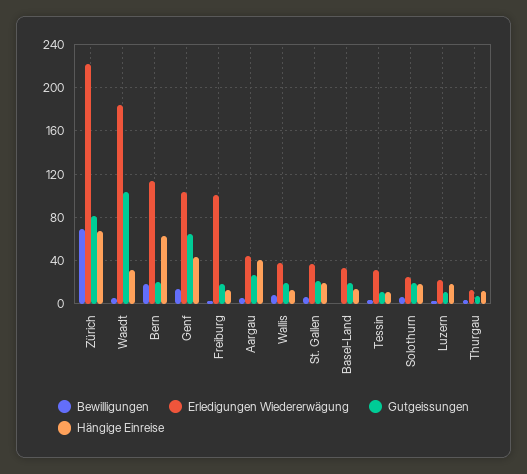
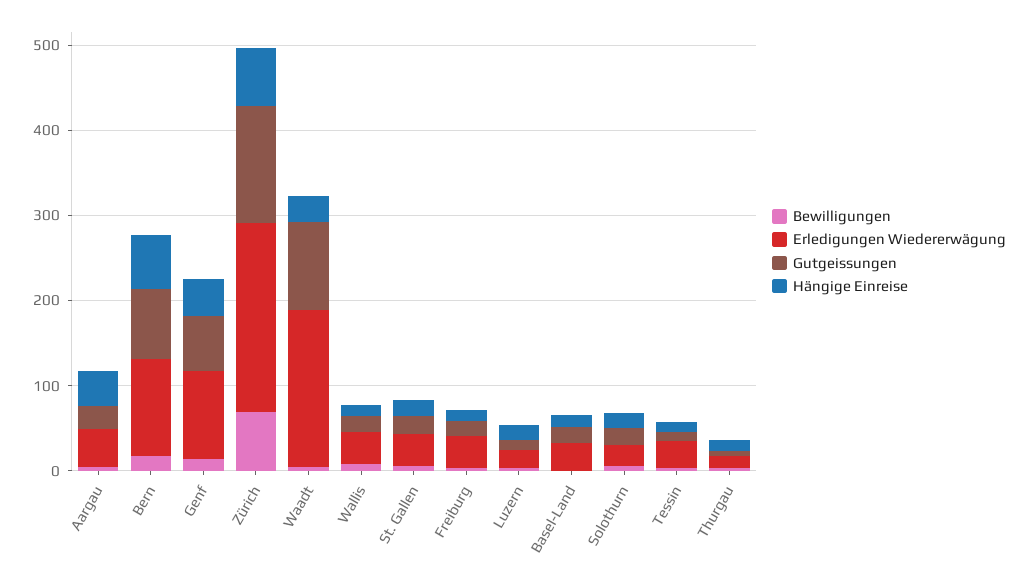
Gutgeissungen, Zürich: 80 -> 140
Gutgeissungen, Bern: 20 -> 80
Erledigungen Wiedererwägung, Freiburg: 100 -> 40

